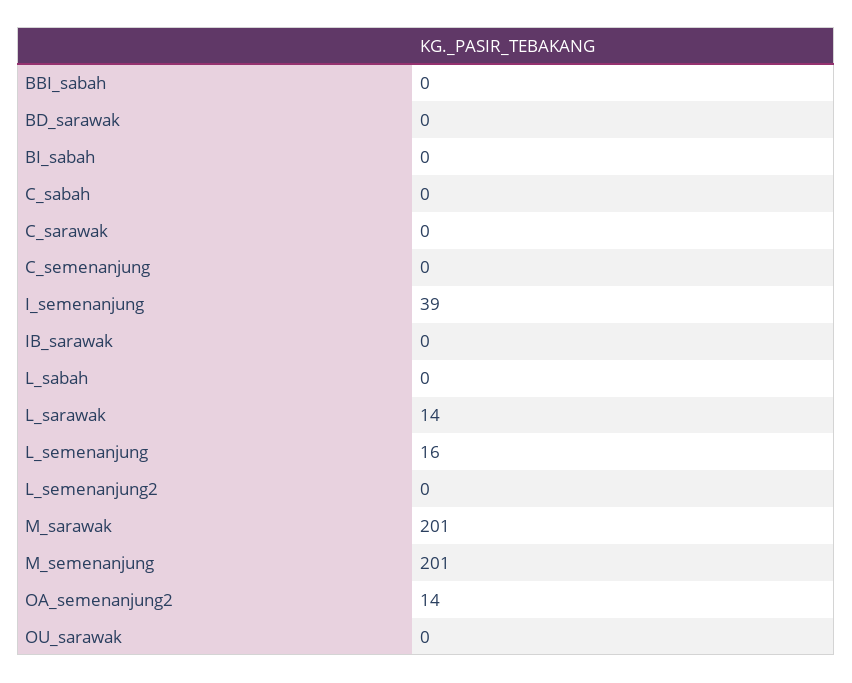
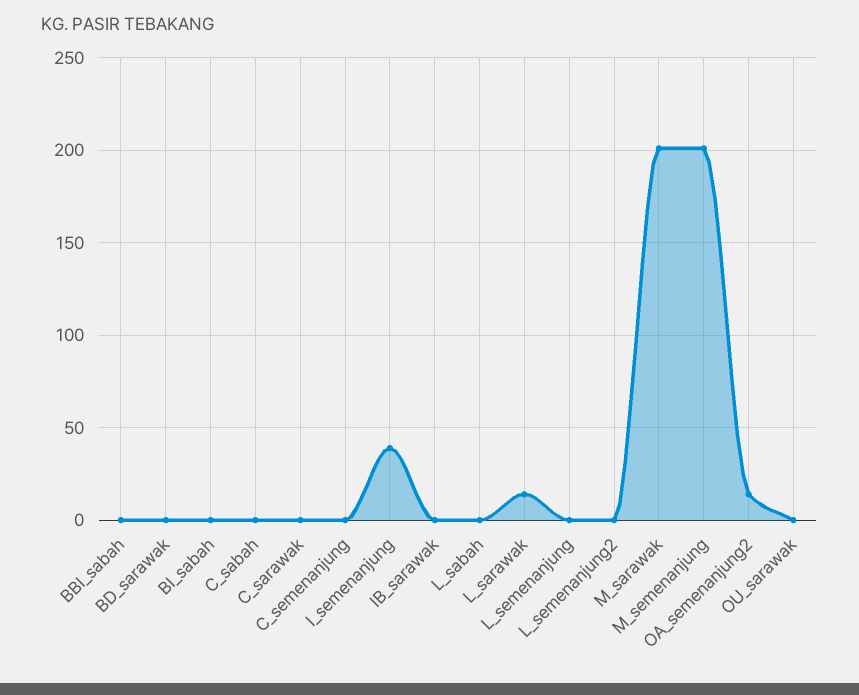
L_semenanjung: 16 -> 0

